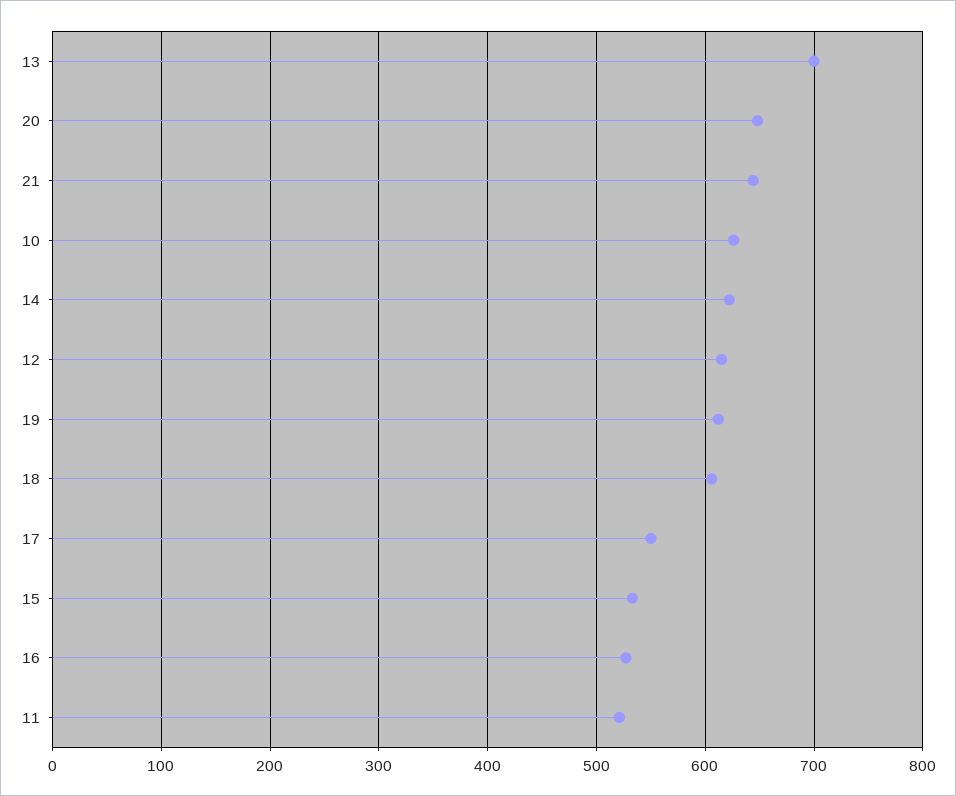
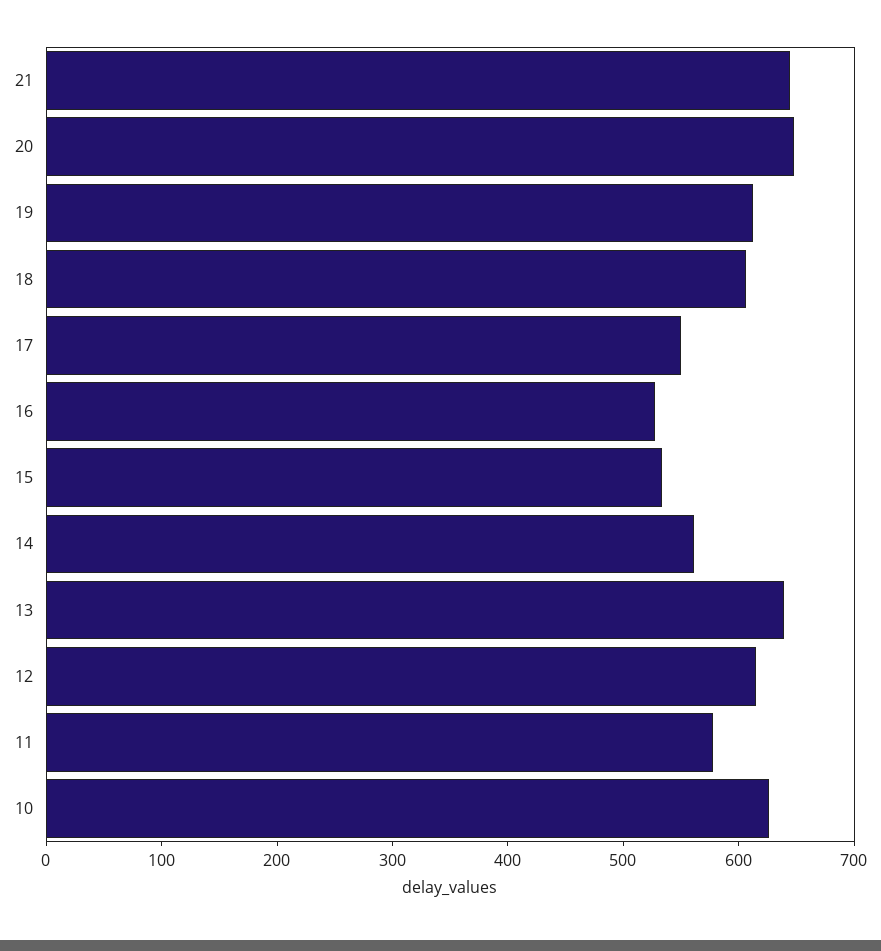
13: 700 -> 640
14: 620 -> 560
11: 520 -> 580

